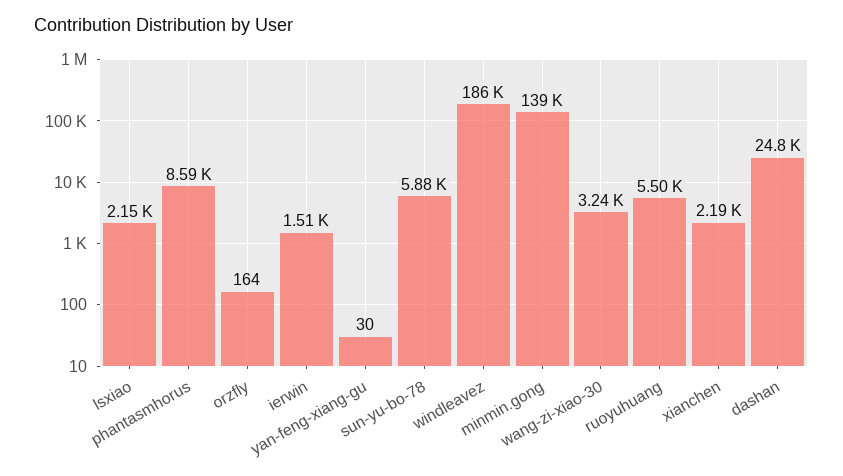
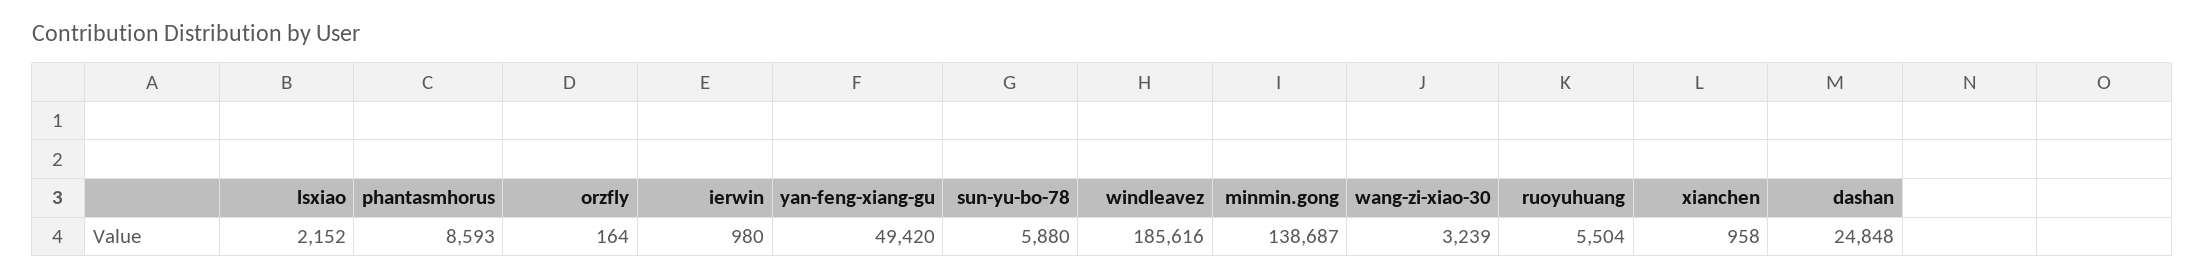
ierwin: 1510 -> 980
yan-feng-xiang-gu: 30 -> 49420
xianchen: 2190 -> 958

